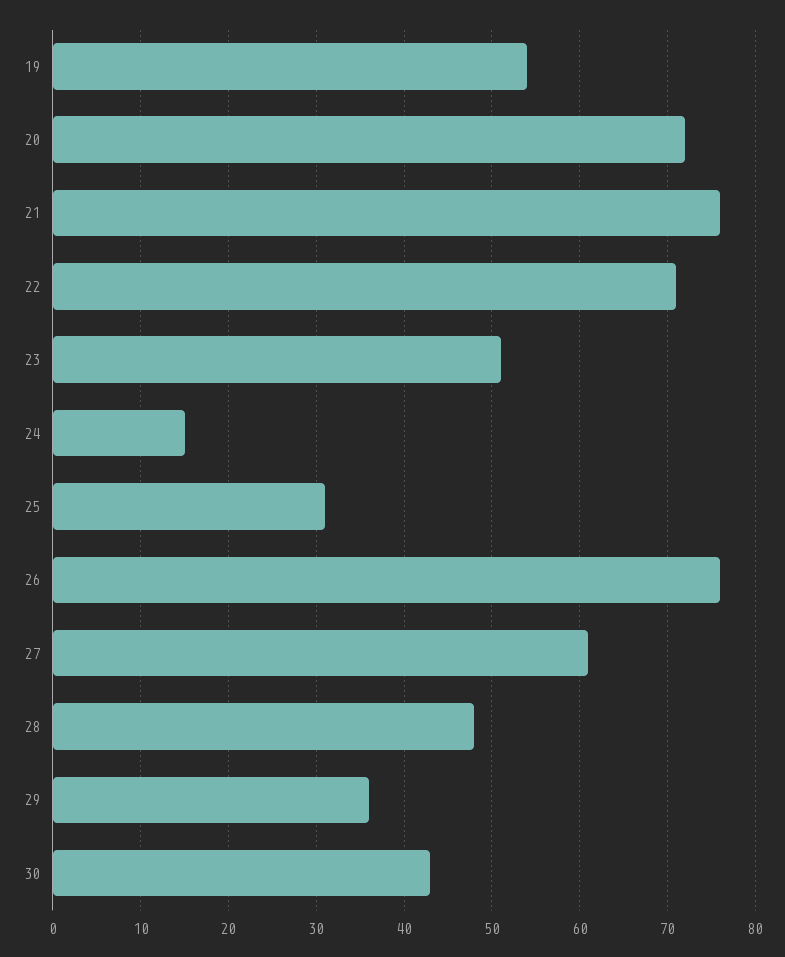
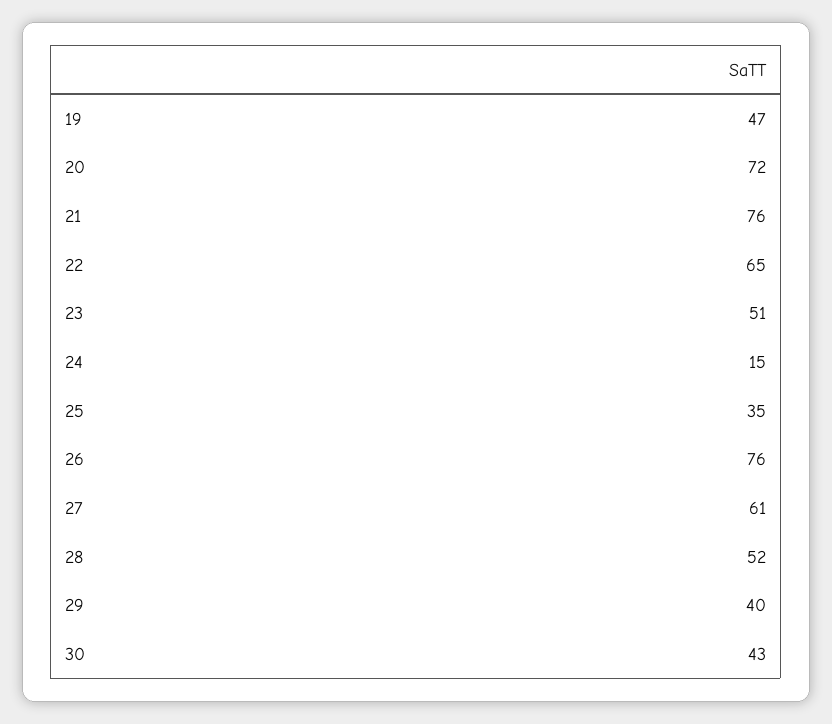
19: 54 -> 47
22: 71 -> 65
25: 31 -> 35
28: 48 -> 52
29: 36 -> 40

